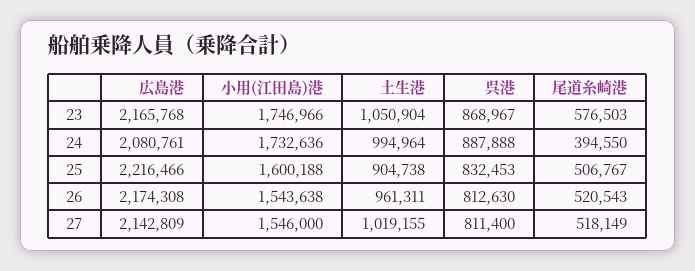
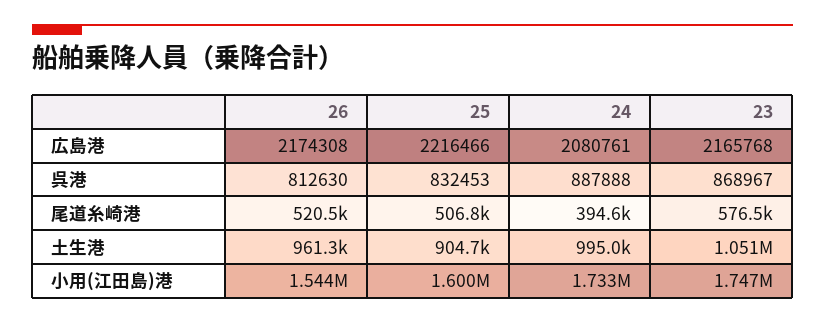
広島港, 27: 2142809 -> none
小用(江田島)港, 27: 1546000 -> none
土生港, 27: 1019155 -> none
呉港, 27: 811400 -> none
尾道糸崎港, 27: 518149 -> none

